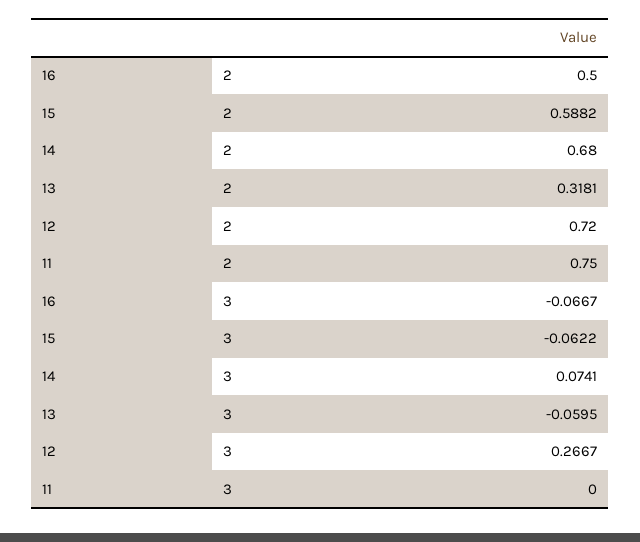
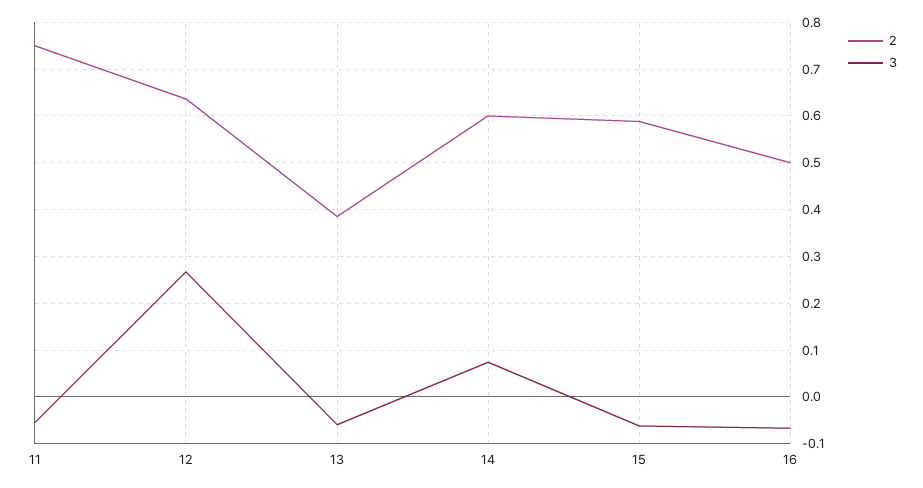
2, 14: 0.68 -> 0.6
2, 13: 0.3181 -> 0.38
2, 12: 0.72 -> 0.64
3, 11: 0 -> -0.06

